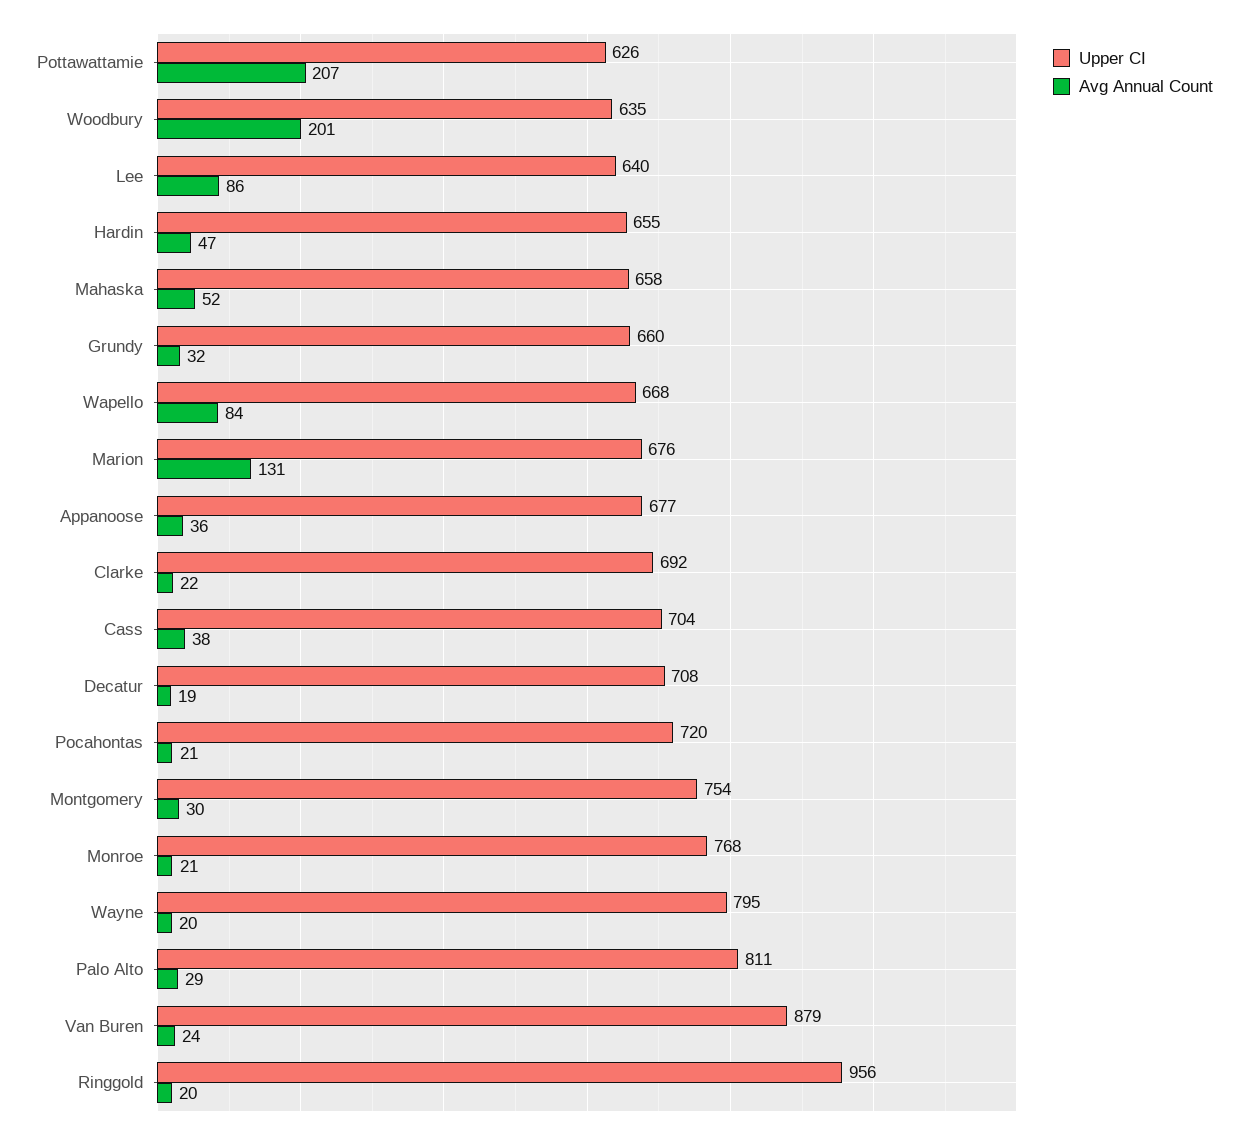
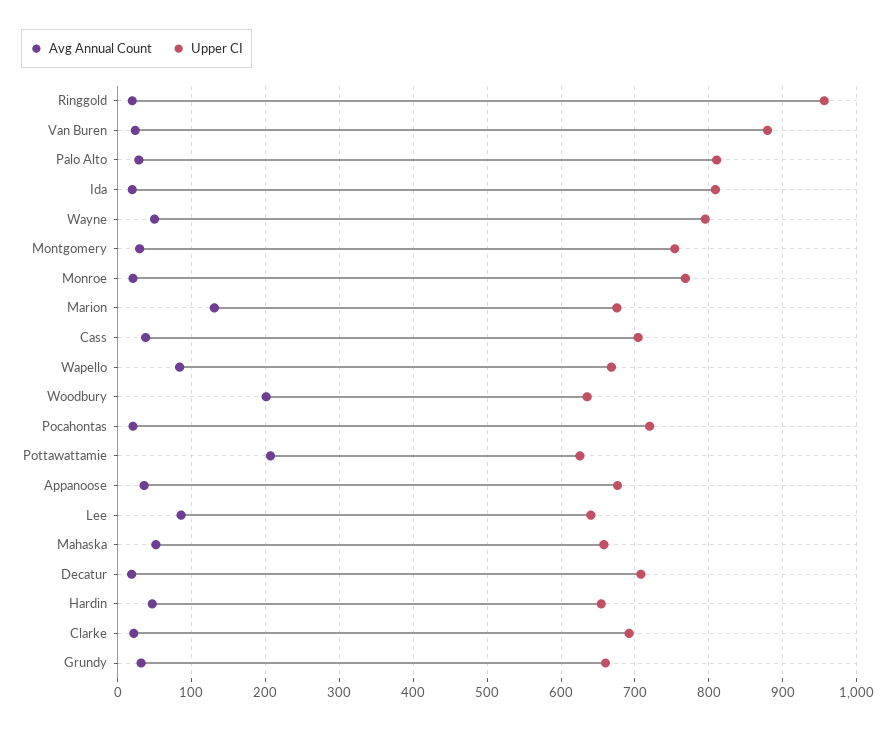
Avg Annual Count, Wayne: 20 -> 50
Avg Annual Count, Ida: none -> 20
Upper CI, Ida: none -> 810

